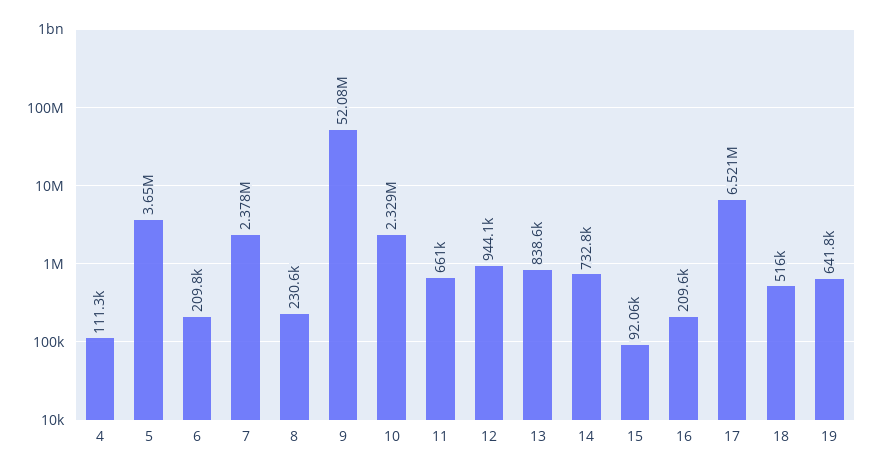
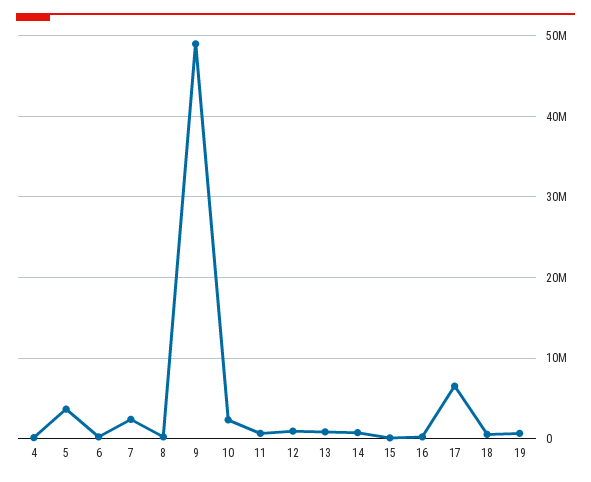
9: 52080000 -> 49000000

